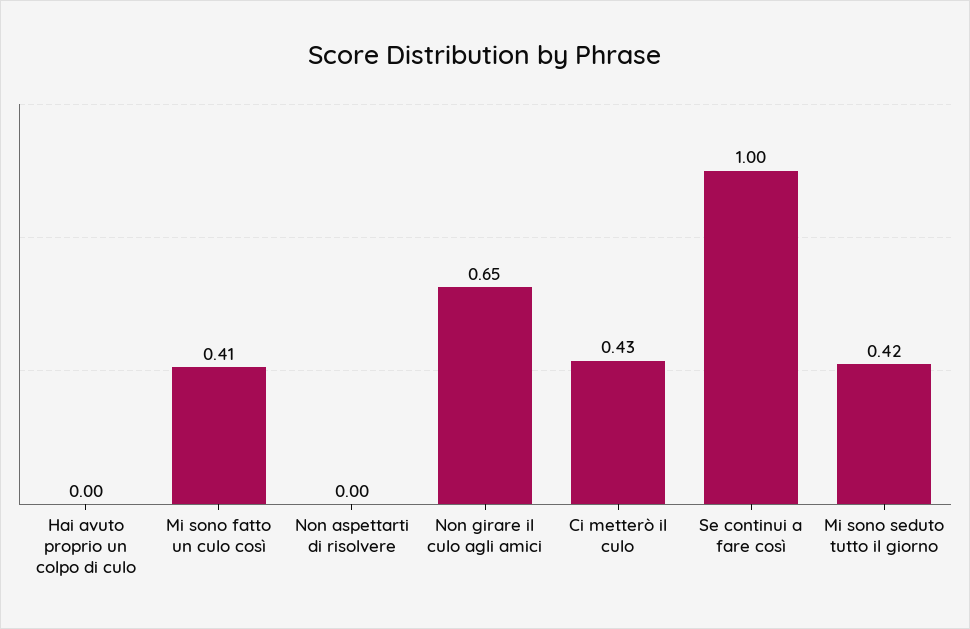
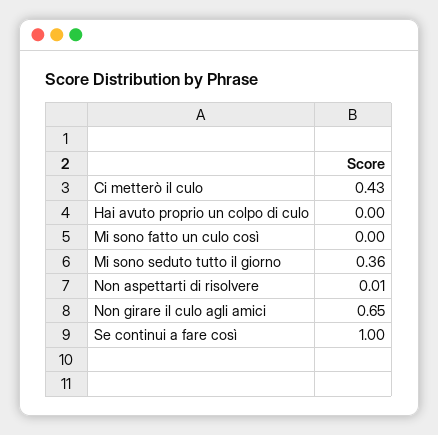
Mi sono fatto un culo così: 0.41 -> 0
Non aspettarti di risolvere: 0 -> 0.01
Mi sono seduto tutto il giorno: 0.42 -> 0.36

